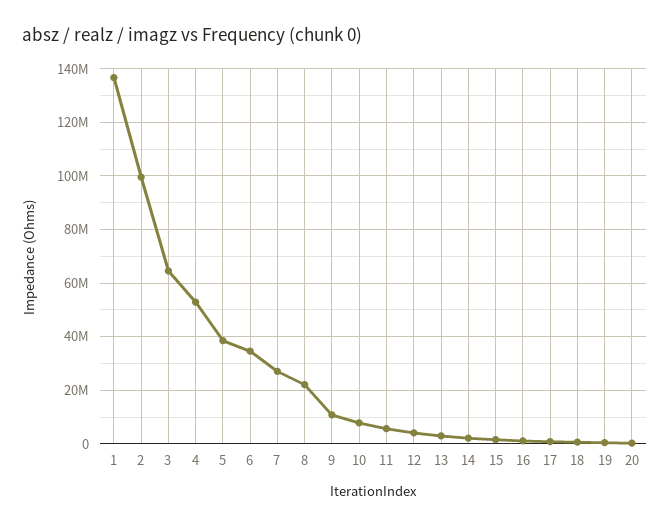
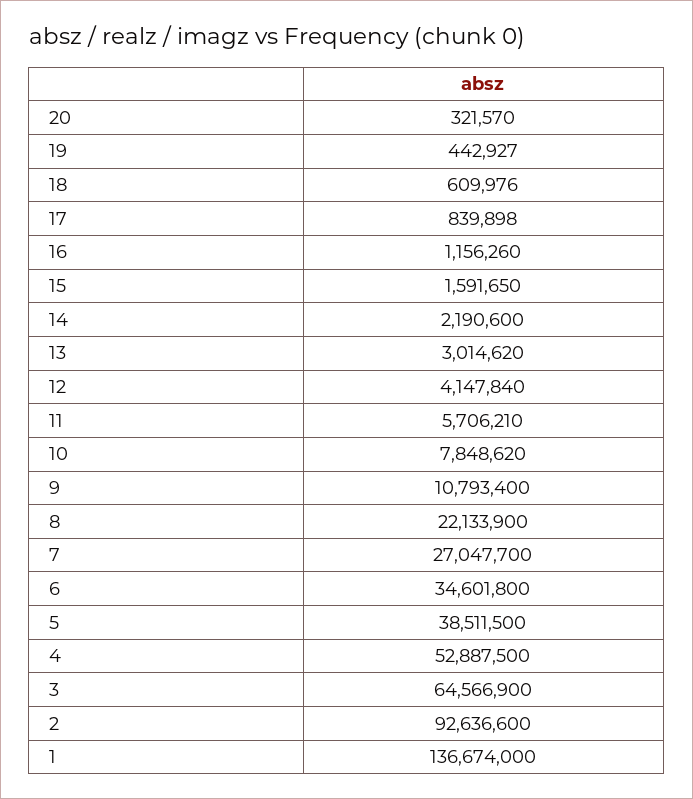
2: 100000000 -> 92636600

